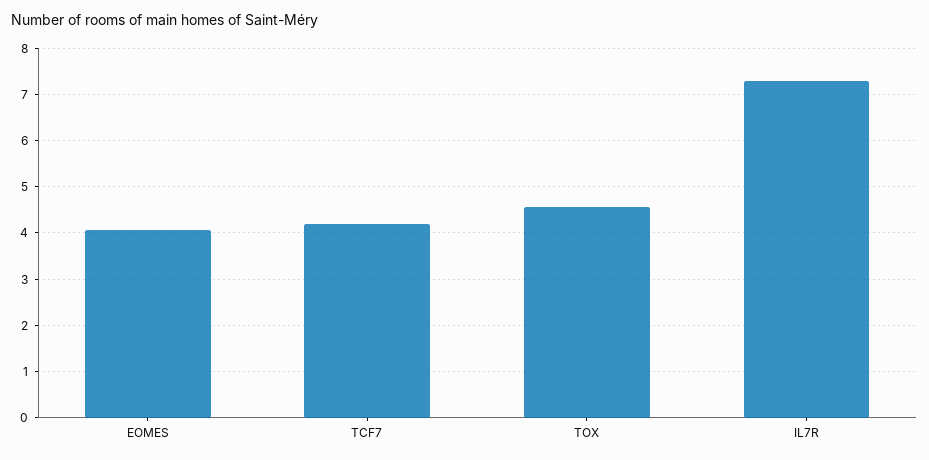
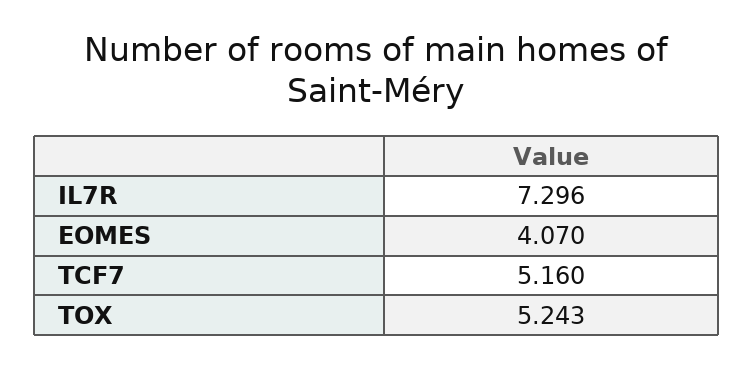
TCF7: 4.2 -> 5.16
TOX: 4.6 -> 5.243

